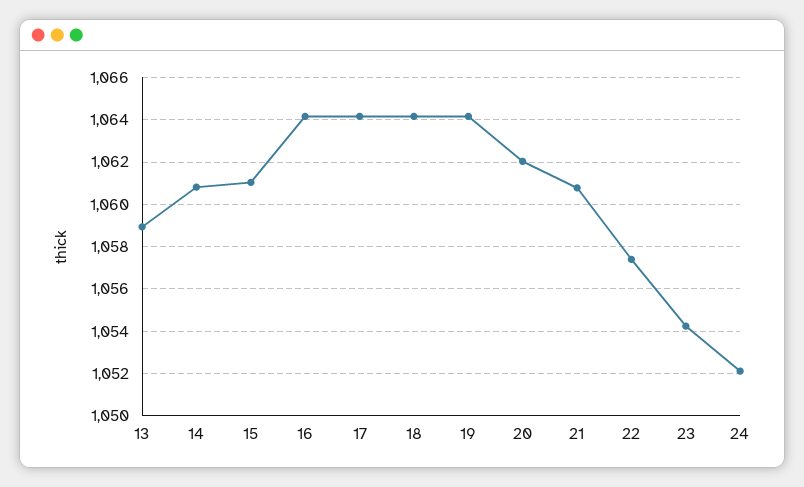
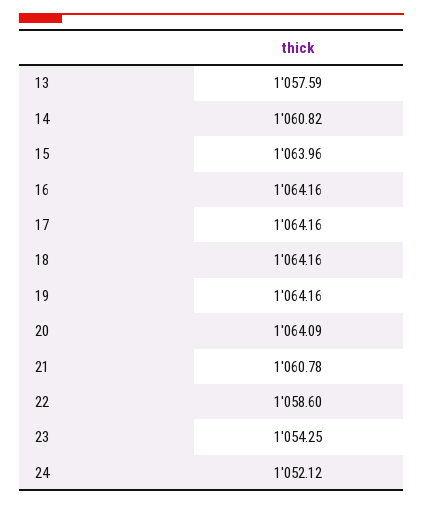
13: 1059 -> 1057.59
15: 1061 -> 1063.96
20: 1062 -> 1064.09
22: 1057.5 -> 1058.6

